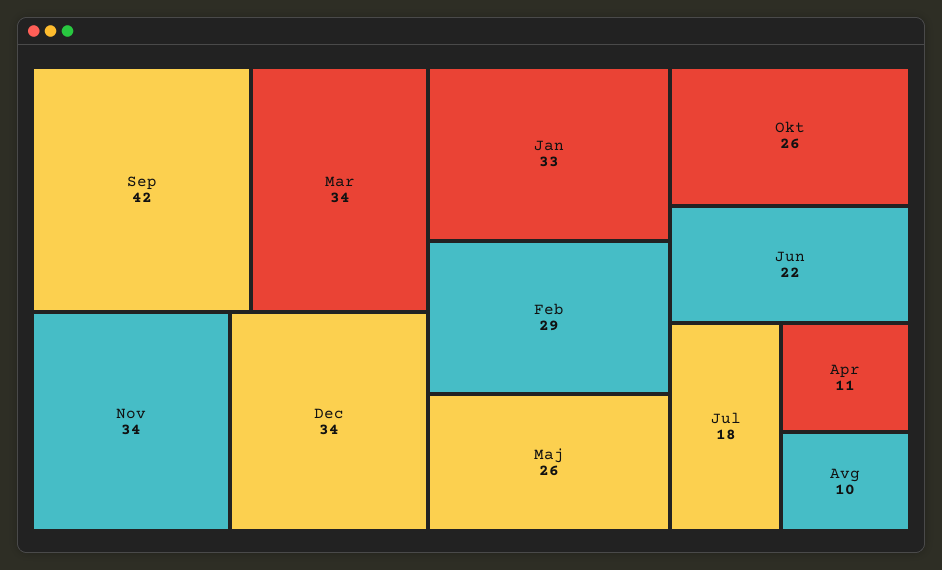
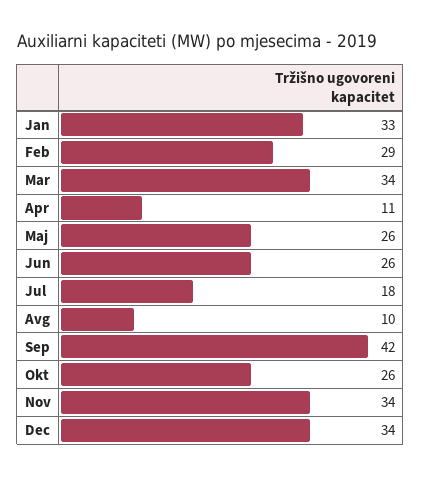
Jun: 22 -> 26

